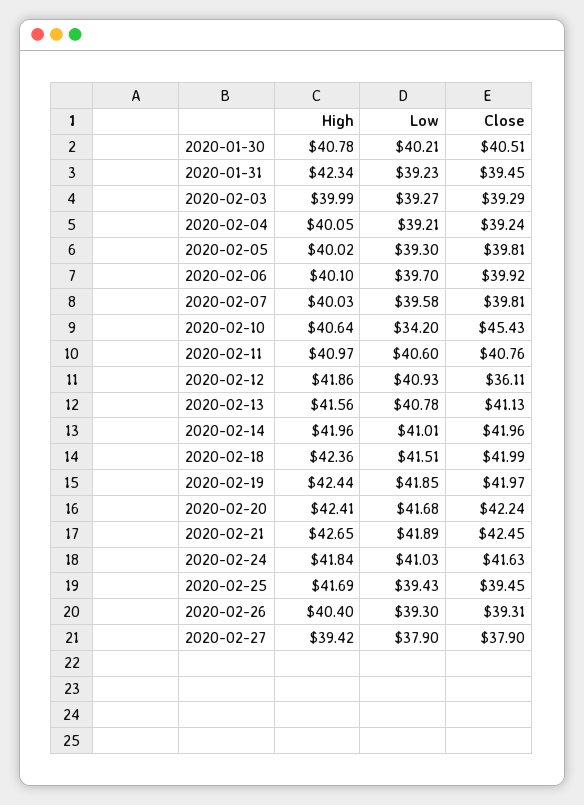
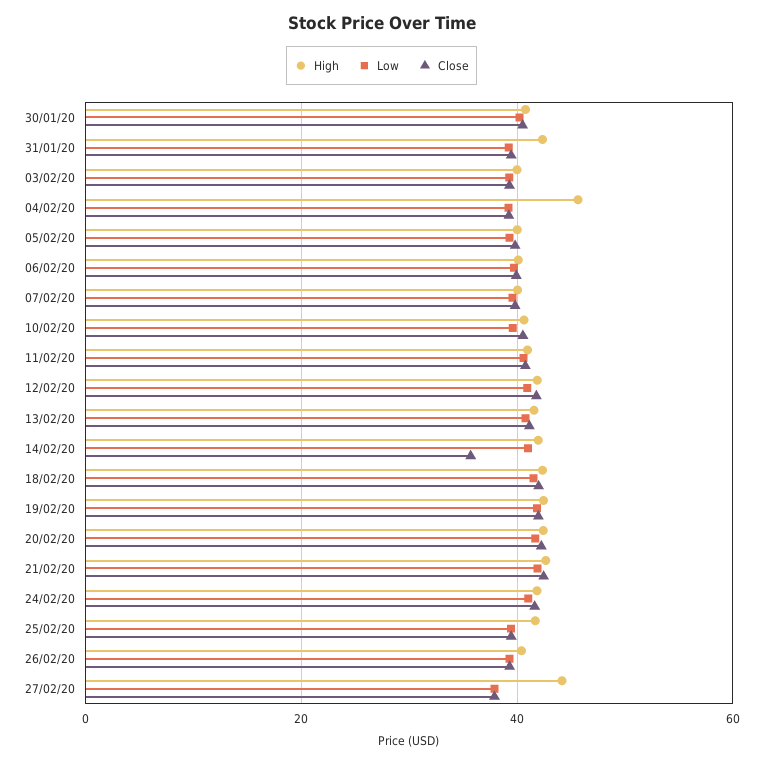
High, 2020-02-04: 40.05 -> 46
Low, 2020-02-10: 34.2 -> 40
Close, 2020-02-10: 45.43 -> 40
Close, 2020-02-12: 36.11 -> 42
Close, 2020-02-14: 41.96 -> 36
High, 2020-02-27: 39.42 -> 44

